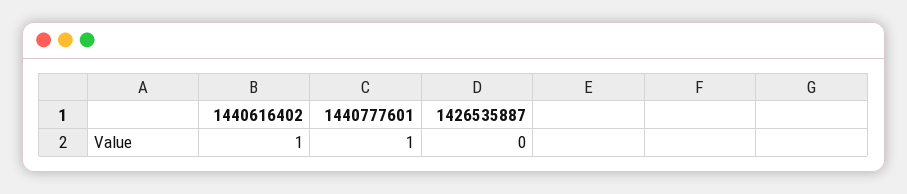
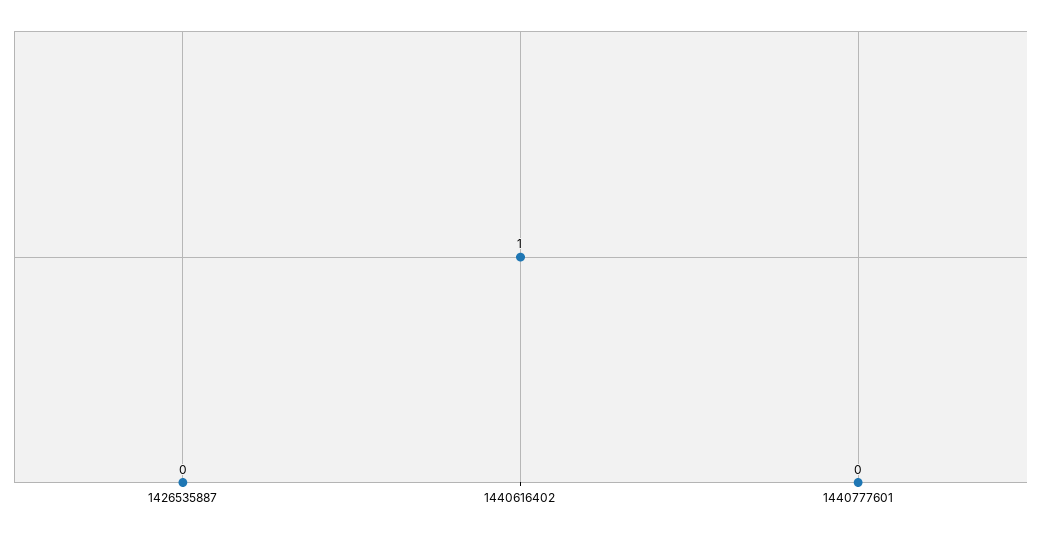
1440777601: 1 -> 0

